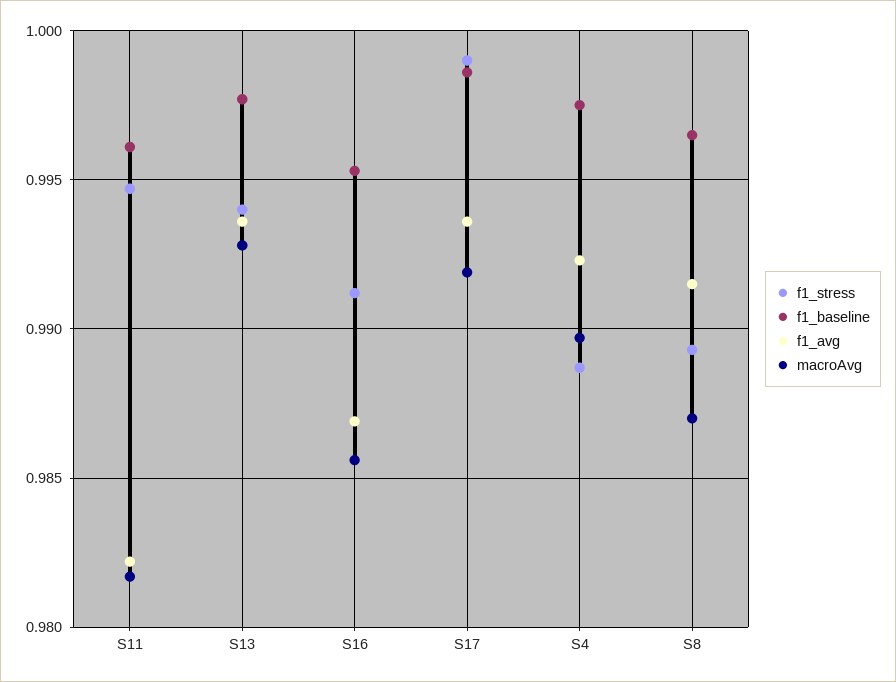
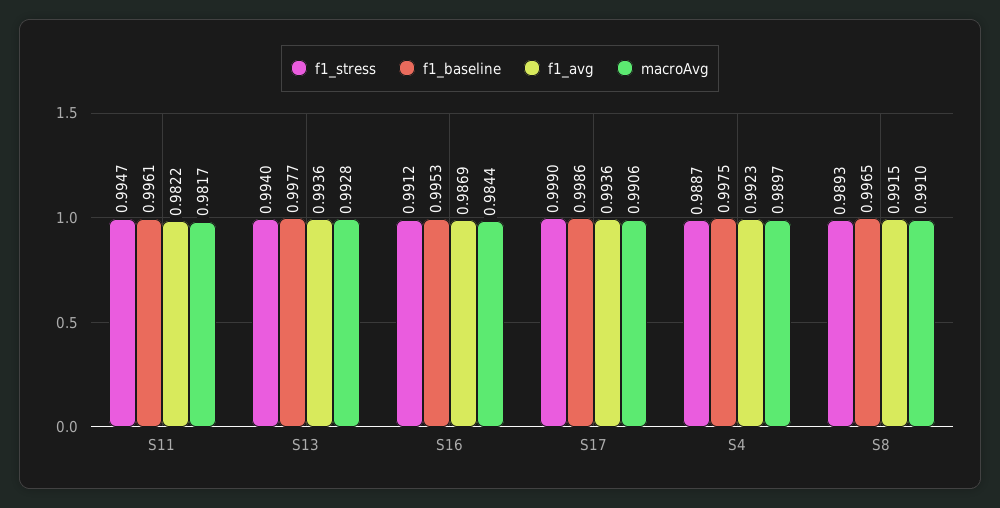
macroAvg, S16: 0.9855 -> 0.9844
macroAvg, S17: 0.992 -> 0.9906
macroAvg, S8: 0.987 -> 0.991

